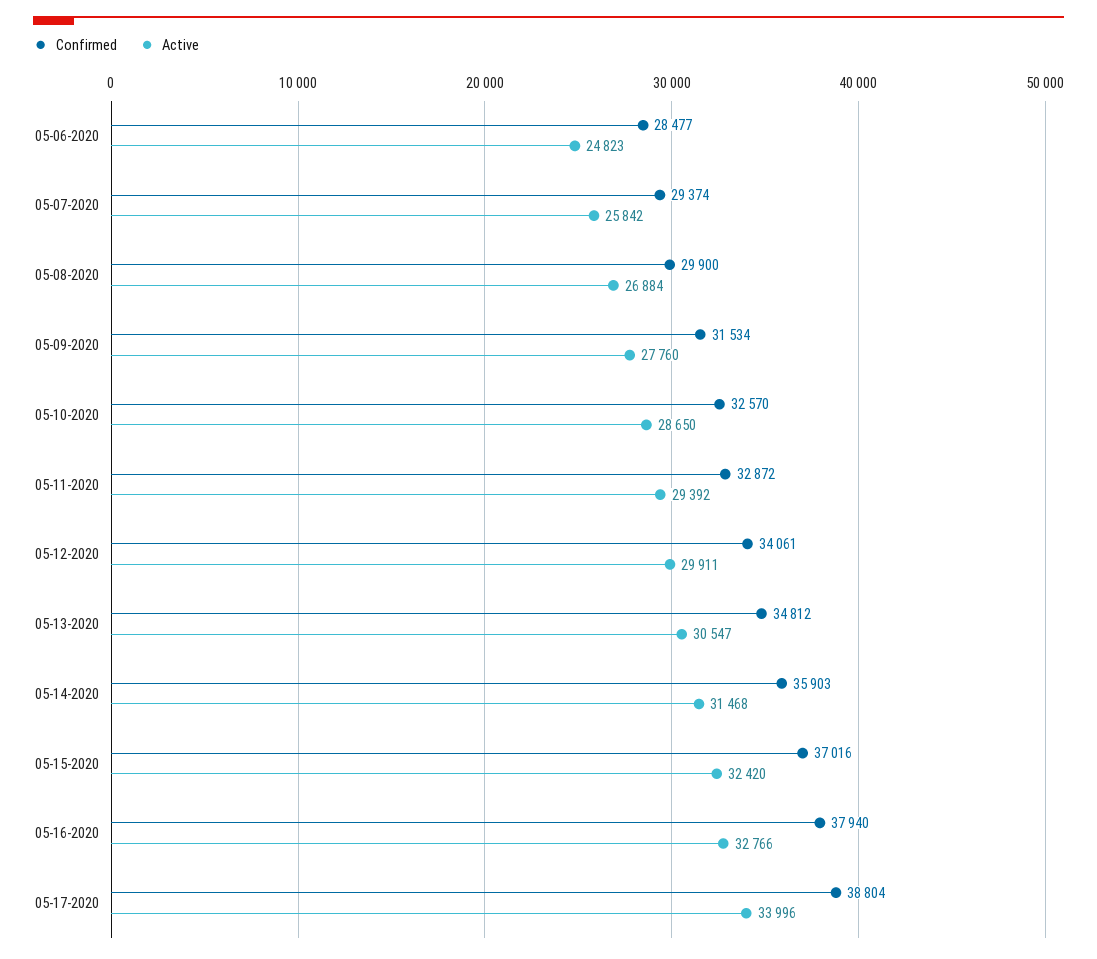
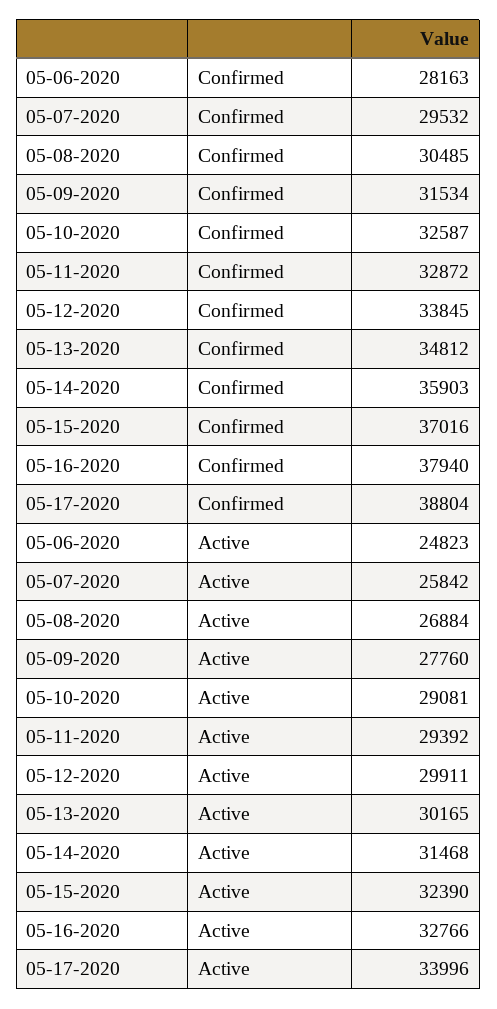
Confirmed, 05-06-2020: 28477 -> 28163
Confirmed, 05-07-2020: 29374 -> 29532
Confirmed, 05-08-2020: 29900 -> 30485
Confirmed, 05-10-2020: 32570 -> 32587
Active, 05-10-2020: 28650 -> 29081
Confirmed, 05-12-2020: 34061 -> 33845
Active, 05-13-2020: 30547 -> 30165
Active, 05-15-2020: 32420 -> 32390

